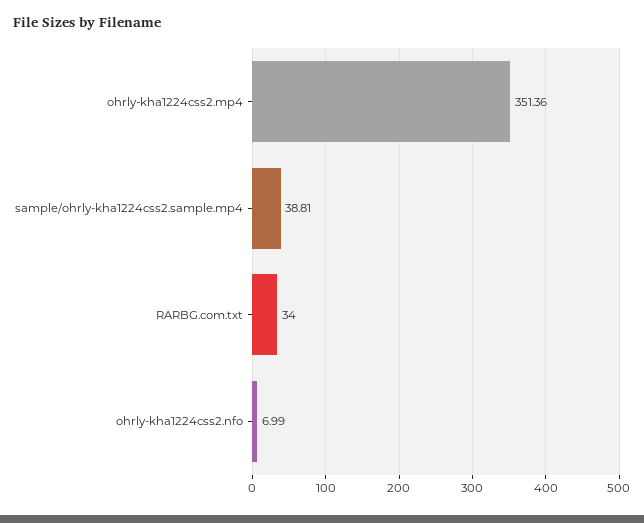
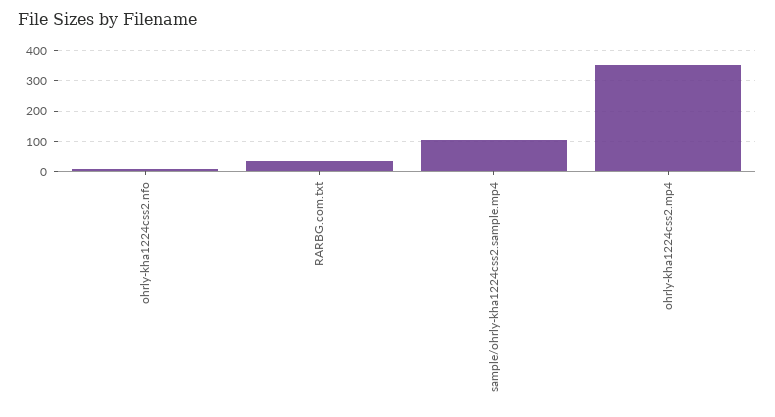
sample/ohrly-kha1224css2.sample.mp4: 38.81 -> 100

